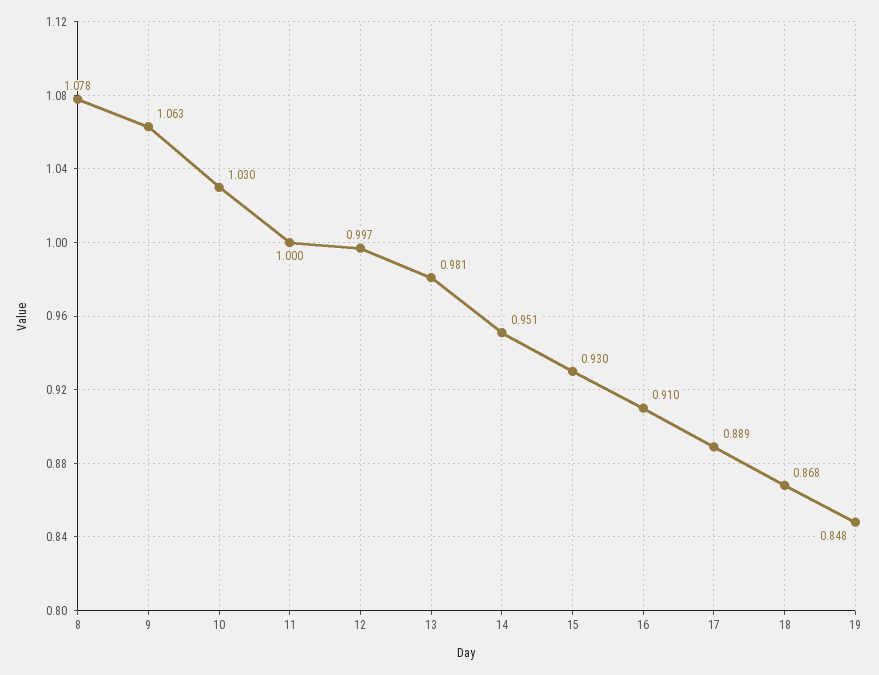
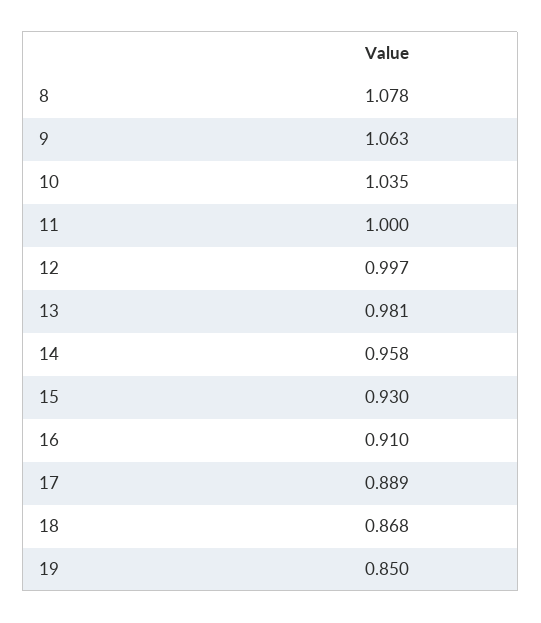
10: 1.03 -> 1.035
14: 0.951 -> 0.958
19: 0.848 -> 0.85

